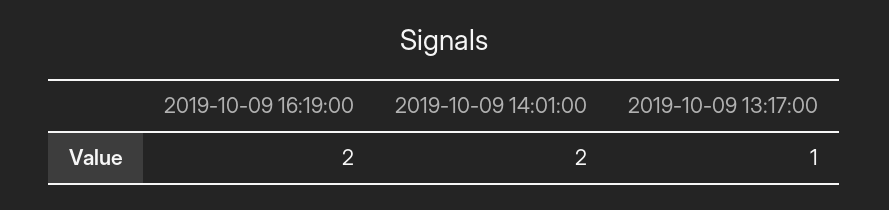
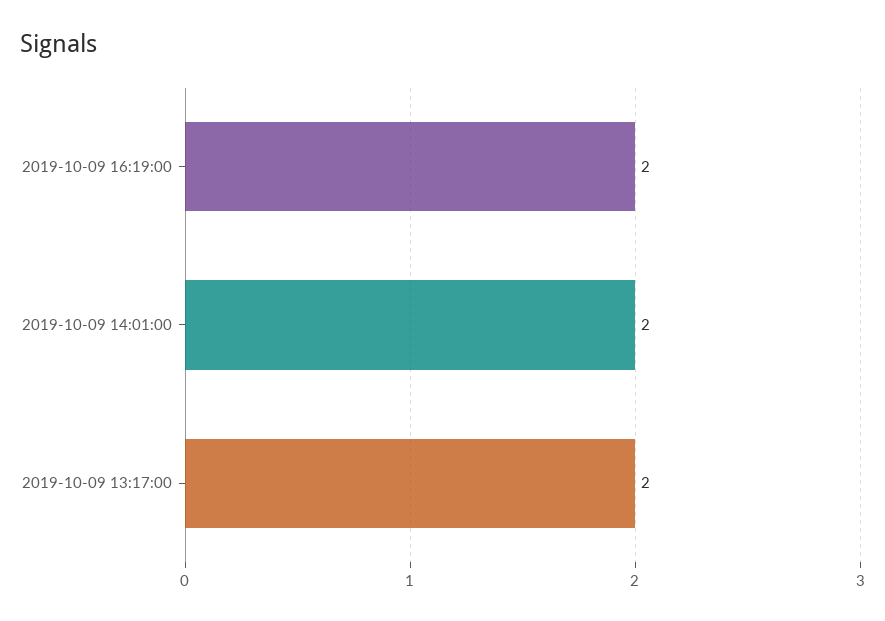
2019-10-09 13:17:00: 1 -> 2

